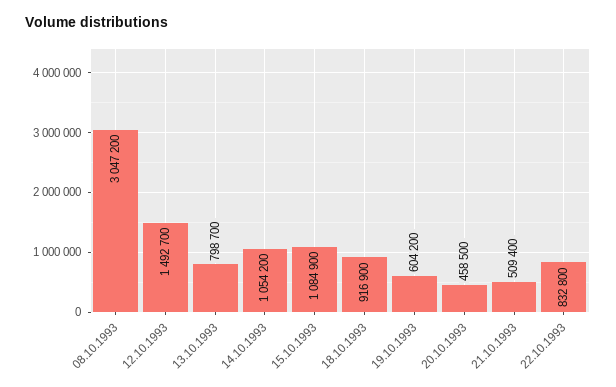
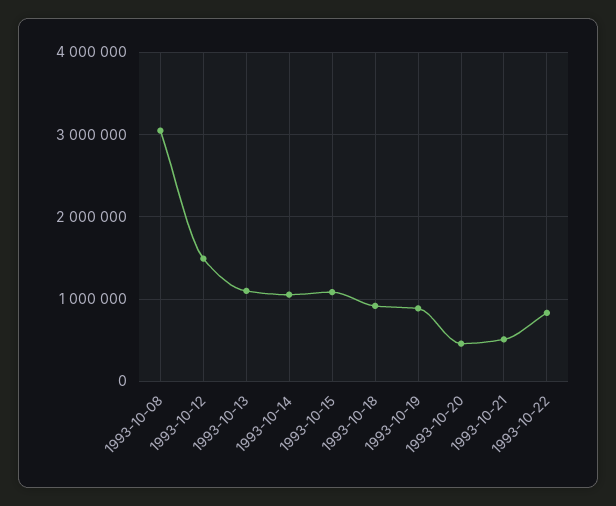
13.10.1993: 798700 -> 1100000
19.10.1993: 604200 -> 900000

